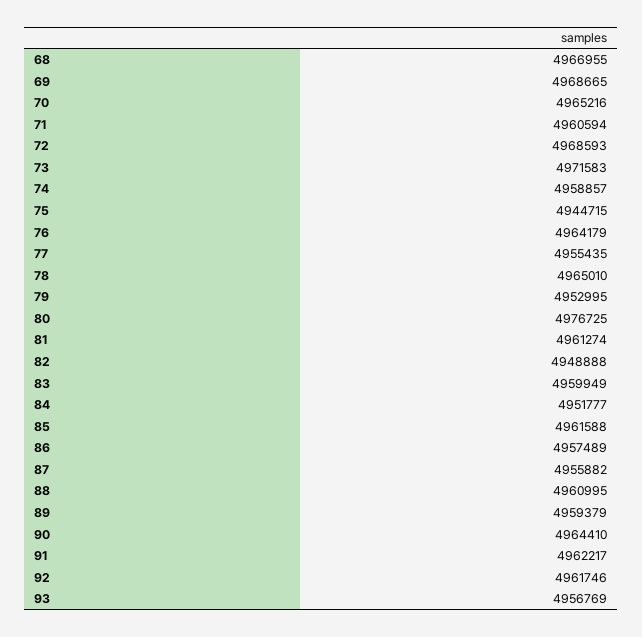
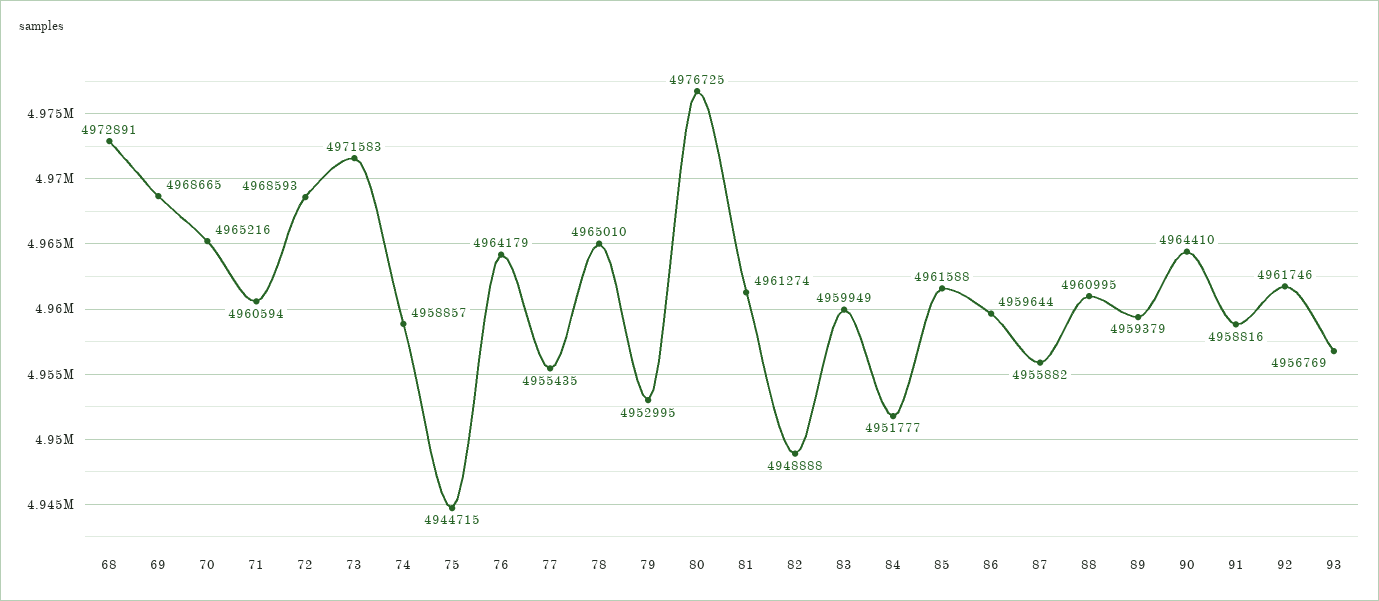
68: 4966955 -> 4972891
86: 4957489 -> 4959644
91: 4962217 -> 4958816

